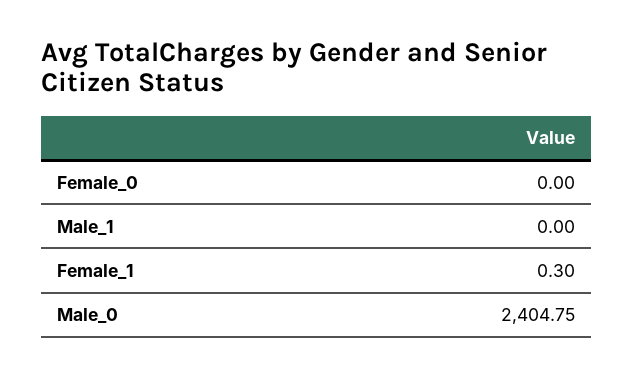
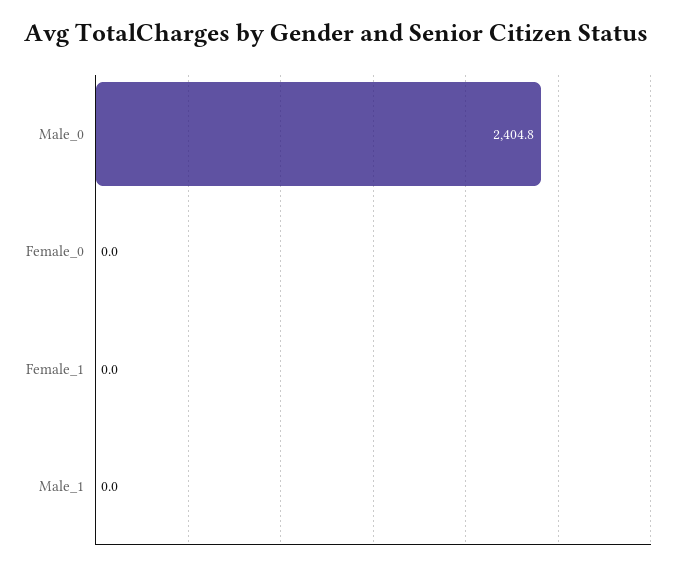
Female_1: 0.3 -> 0

